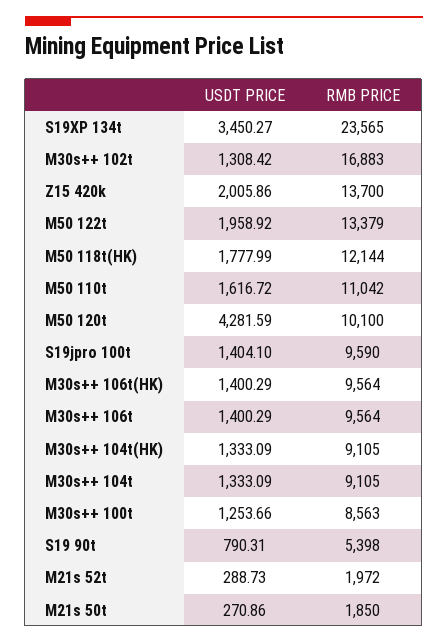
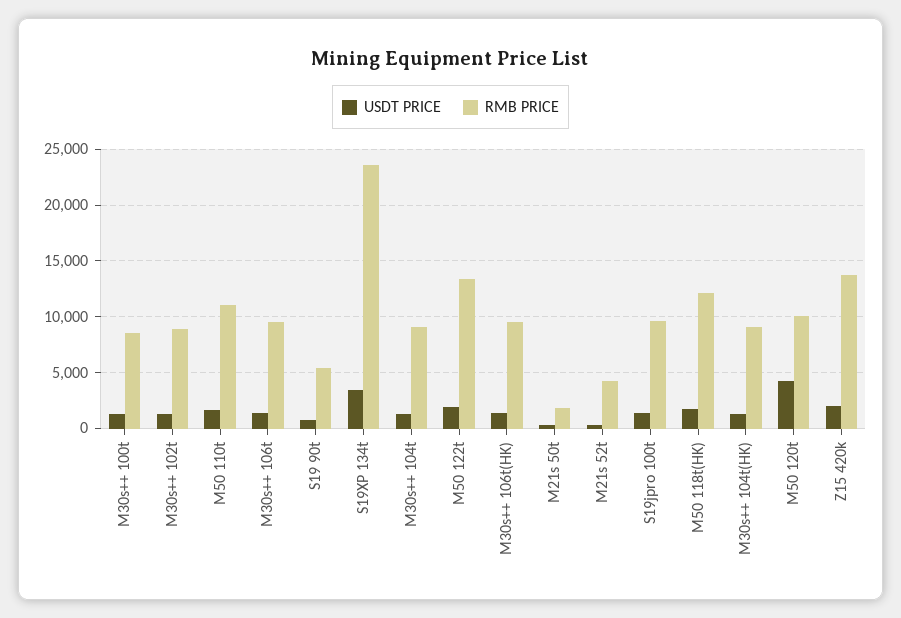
RMB PRICE, M30s++ 102t: 16883 -> 9000
RMB PRICE, M21s 52t: 1972 -> 4000

